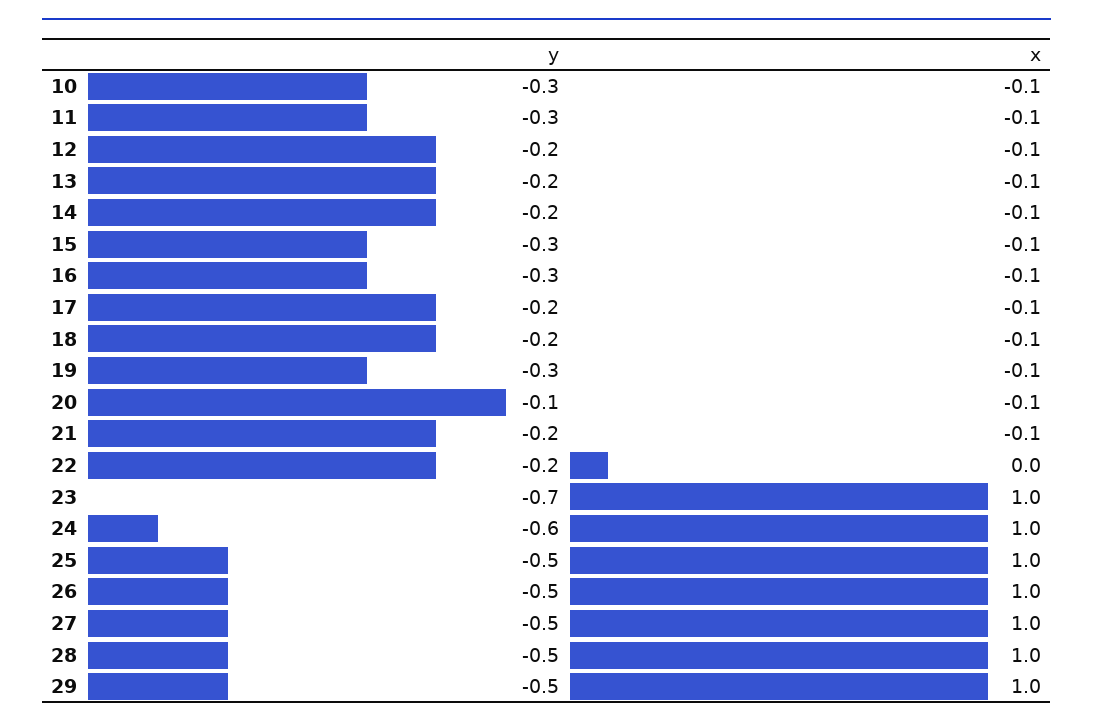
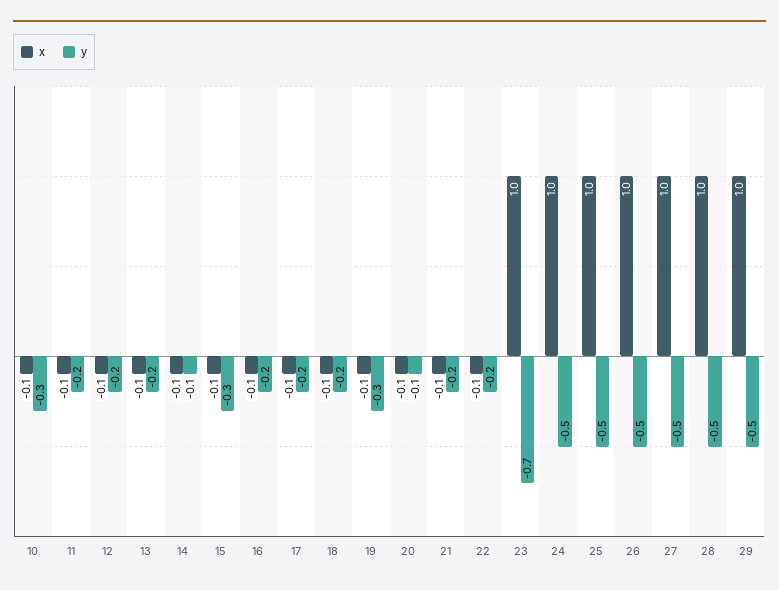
y, 11: -0.3 -> -0.2
y, 14: -0.2 -> -0.1
y, 16: -0.3 -> -0.2
x, 22: 0 -> -0.1
y, 24: -0.6 -> -0.5

